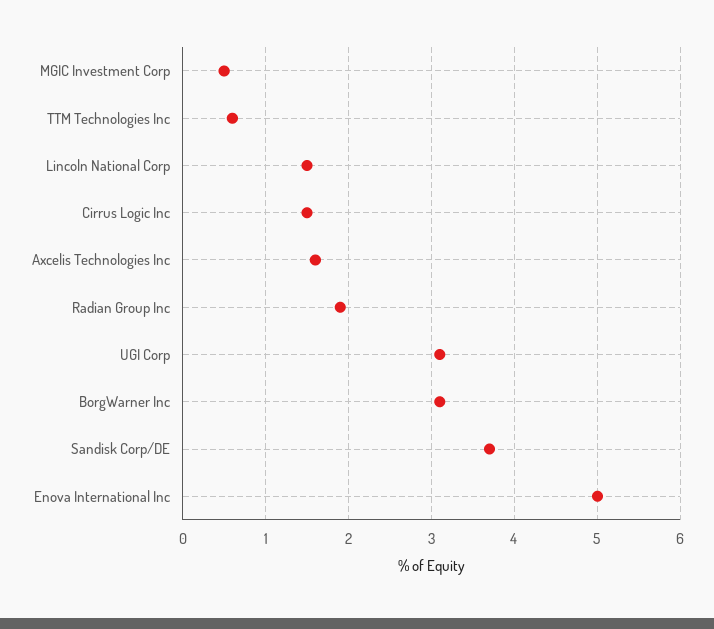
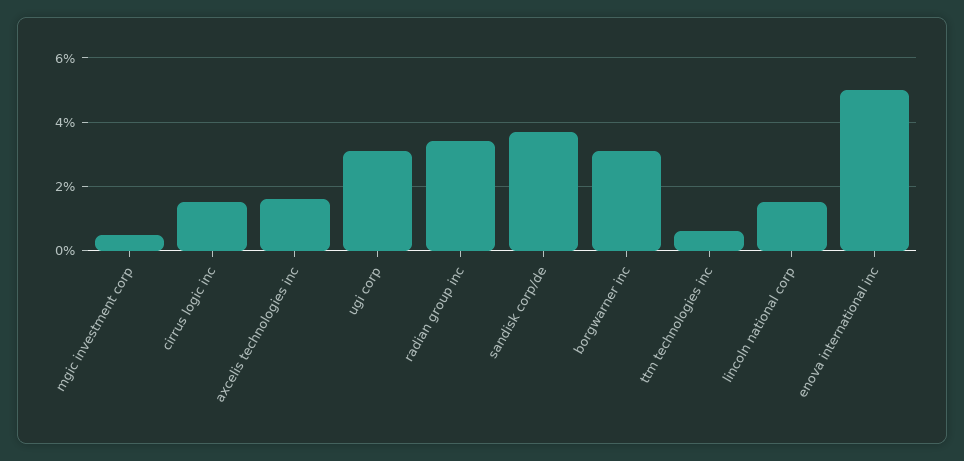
Radian Group Inc: 1.9 -> 3.5

